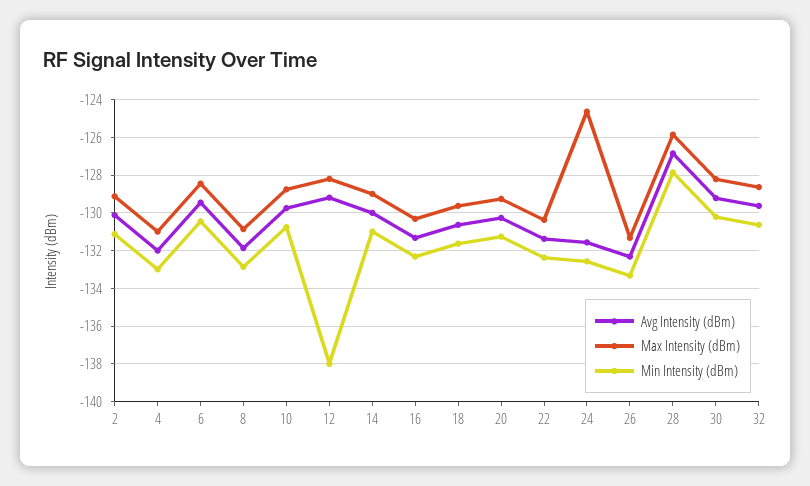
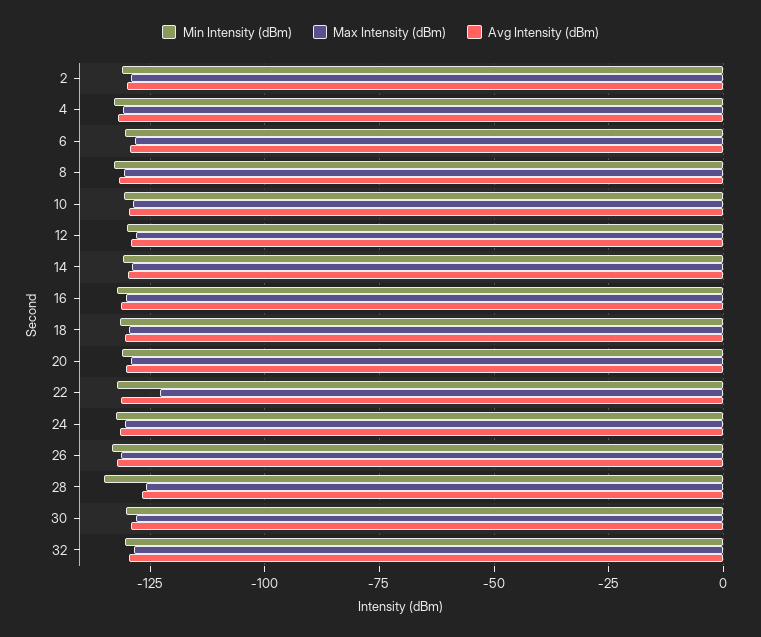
Min Intensity (dBm), 12: -138 -> -130
Max Intensity (dBm), 22: -130.5 -> -122.5
Max Intensity (dBm), 24: -124.5 -> -130
Min Intensity (dBm), 28: -128 -> -135

